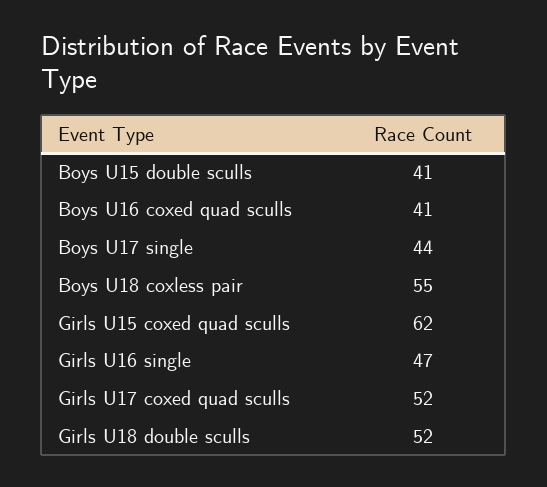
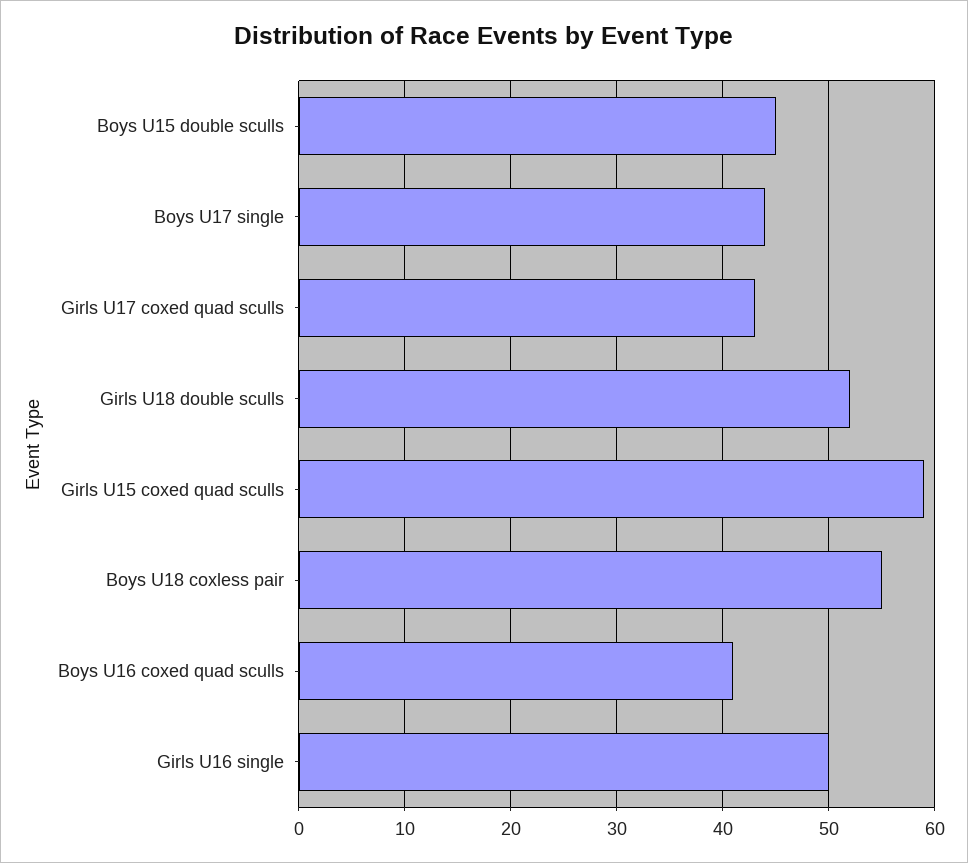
Boys U15 double sculls: 41 -> 45
Girls U15 coxed quad sculls: 62 -> 59
Girls U16 single: 47 -> 50
Girls U17 coxed quad sculls: 52 -> 43

